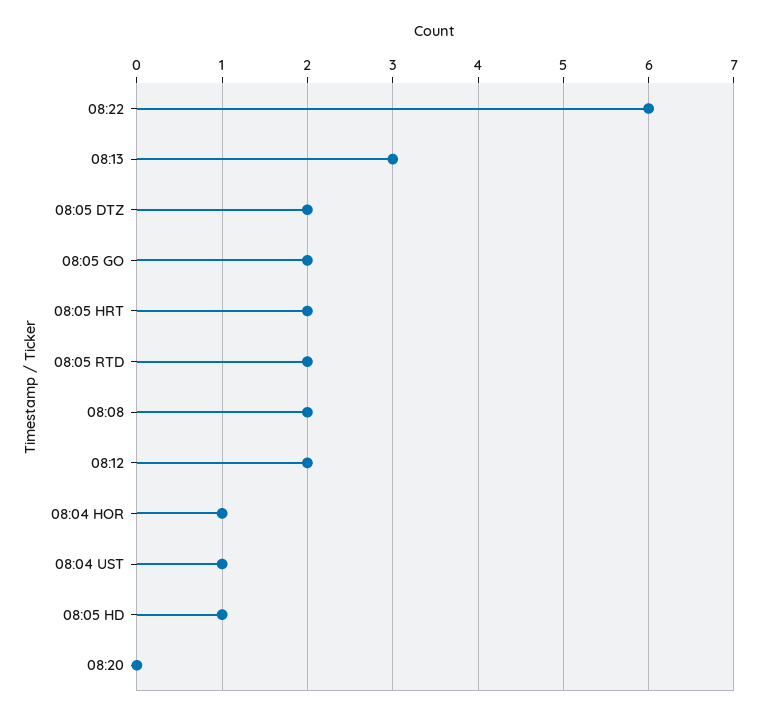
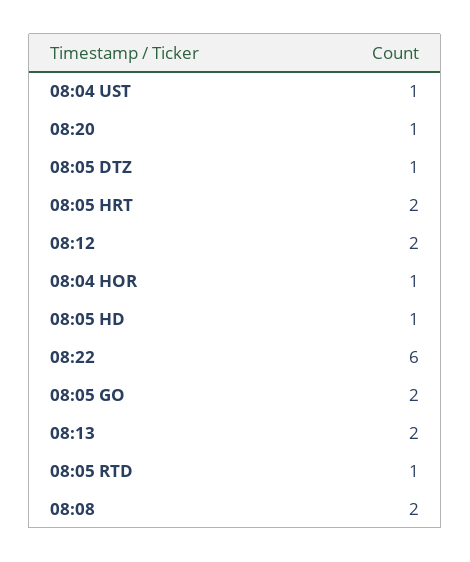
08:13: 3 -> 2
08:05 DTZ: 2 -> 1
08:05 RTD: 2 -> 1
08:20: 0 -> 1

